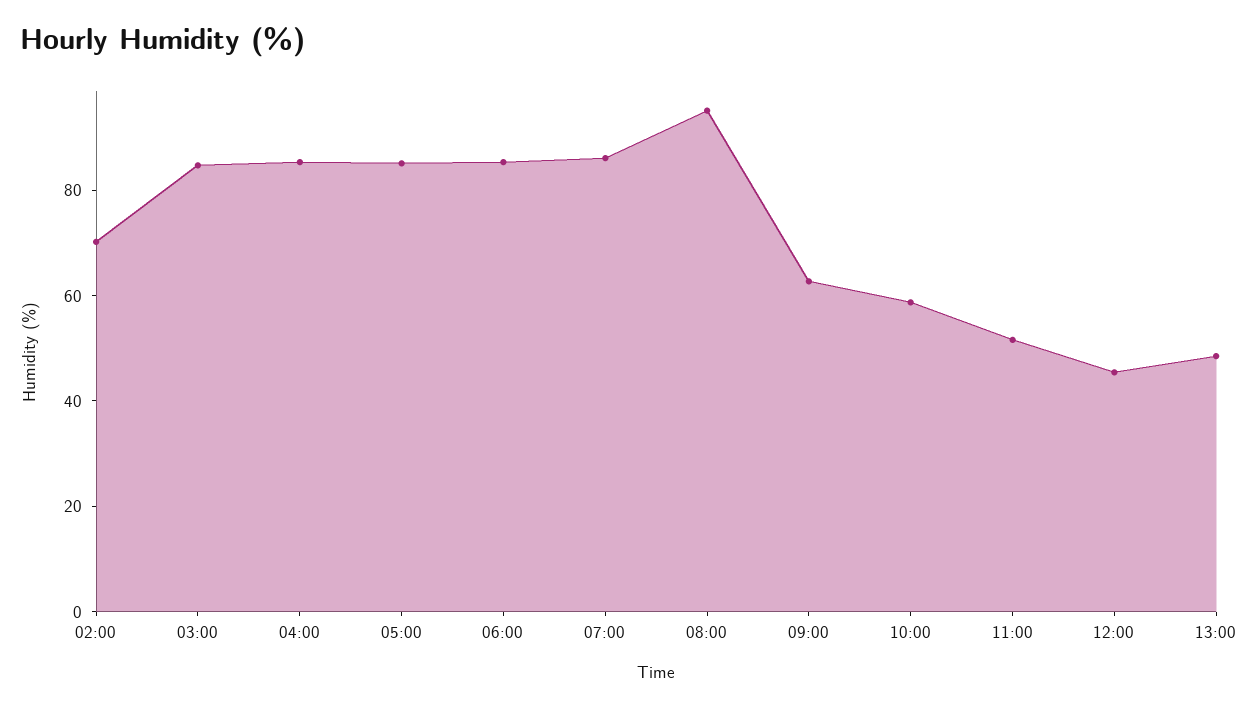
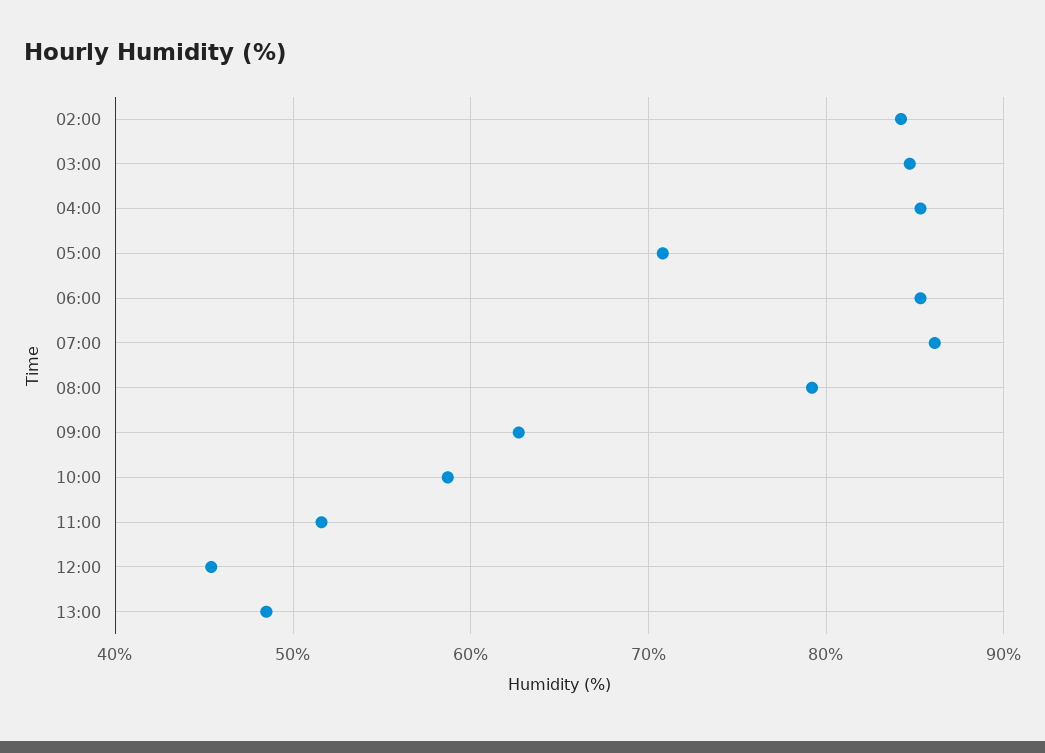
02:00: 70 -> 84
05:00: 85 -> 71
08:00: 95 -> 79

